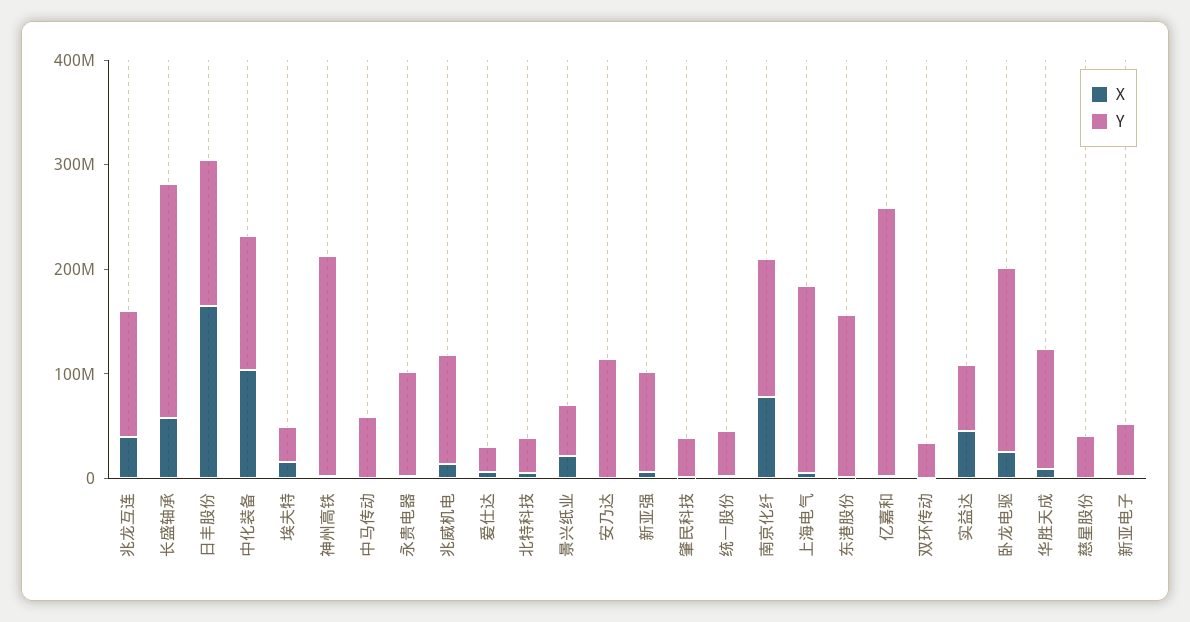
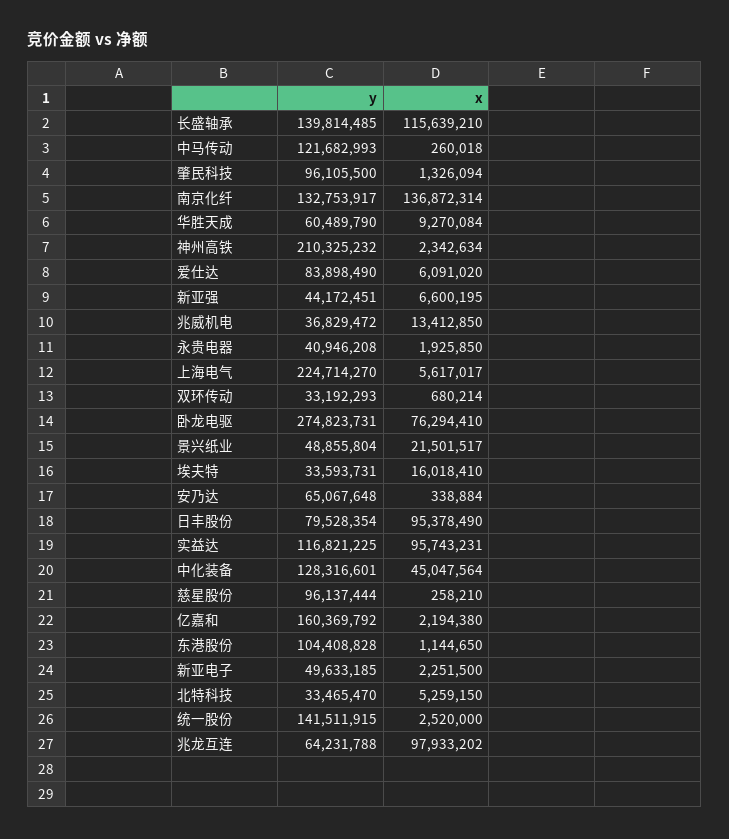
X, 兆龙互连: 40000000 -> 97933202
Y, 兆龙互连: 120000000 -> 64231788
X, 长盛轴承: 60000000 -> 115639210
Y, 长盛轴承: 220000000 -> 139814485
X, 日丰股份: 160000000 -> 95378490
Y, 日丰股份: 140000000 -> 79528354
X, 中化装备: 100000000 -> 45047564
Y, 中马传动: 60000000 -> 121682993
Y, 永贵电器: 100000000 -> 40946208
Y, 兆威机电: 100000000 -> 36829472
Y, 爱仕达: 20000000 -> 83898490
Y, 安乃达: 120000000 -> 65067648
Y, 新亚强: 100000000 -> 44172451
Y, 肇民科技: 40000000 -> 96105500
Y, 统一股份: 40000000 -> 141511915
X, 南京化纤: 80000000 -> 136872314
Y, 上海电气: 180000000 -> 224714270
Y, 东港股份: 160000000 -> 104408828
Y, 亿嘉和: 260000000 -> 160369792
X, 实益达: 40000000 -> 95743231
Y, 实益达: 60000000 -> 116821225
X, 卧龙电驱: 20000000 -> 76294410
Y, 卧龙电驱: 180000000 -> 274823731
Y, 华胜天成: 120000000 -> 60489790
Y, 慈星股份: 40000000 -> 96137444

